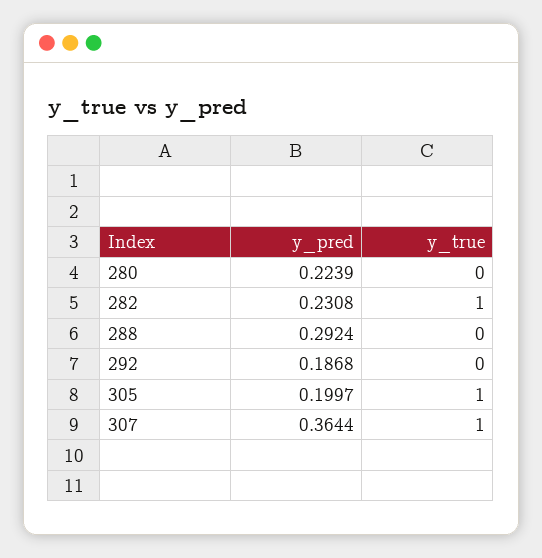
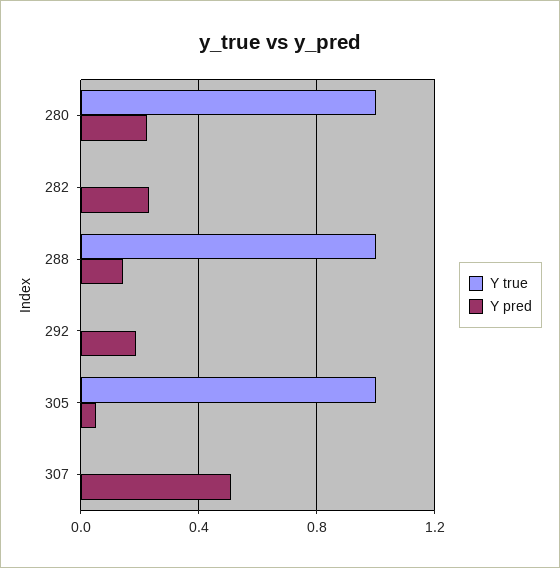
y_true, 280: 0 -> 1
y_true, 282: 1 -> 0
y_pred, 288: 0.2924 -> 0.15
y_true, 288: 0 -> 1
y_pred, 305: 0.1997 -> 0.05
y_pred, 307: 0.3644 -> 0.5
y_true, 307: 1 -> 0

